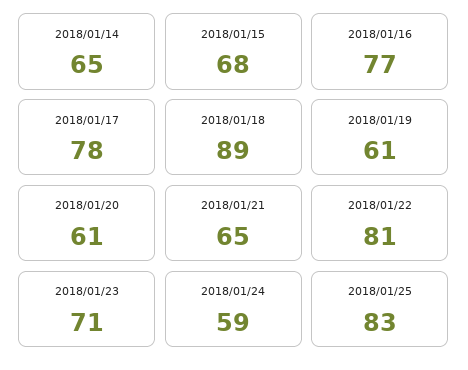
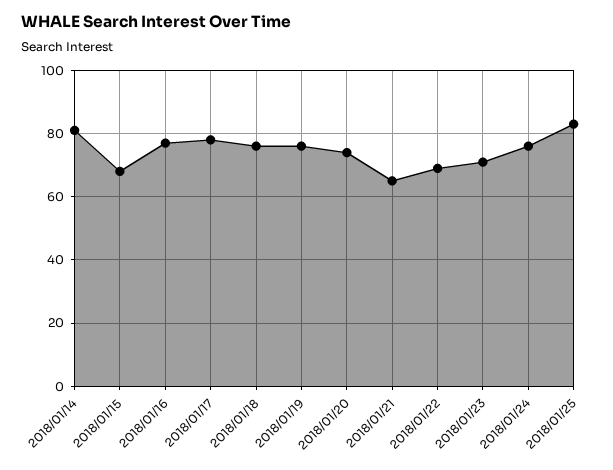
2018/01/14: 65 -> 80
2018/01/18: 89 -> 75
2018/01/19: 61 -> 75
2018/01/20: 61 -> 75
2018/01/22: 81 -> 70
2018/01/24: 59 -> 75

